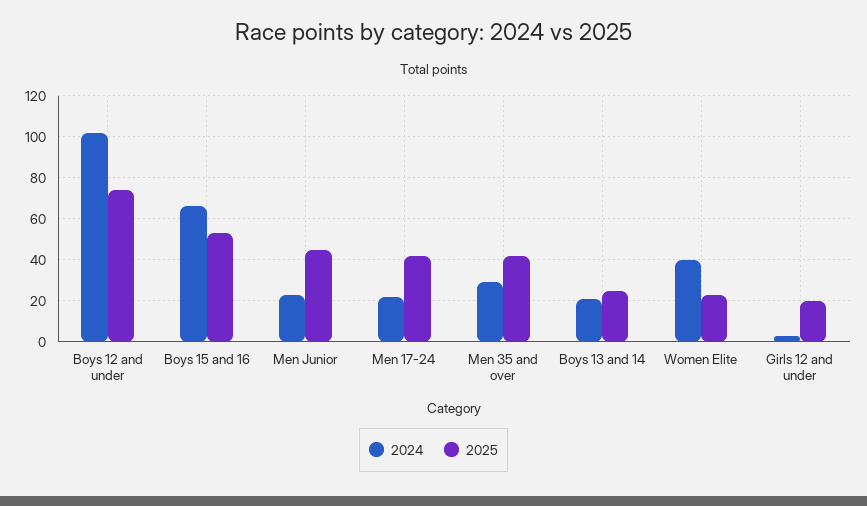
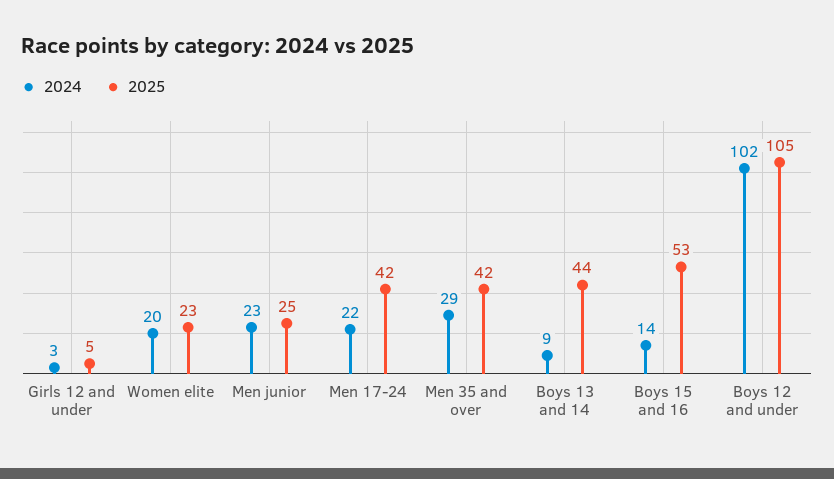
2025, Boys 12 and under: 75 -> 105
2024, Boys 15 and 16: 65 -> 14
2025, Men Junior: 45 -> 25
2024, Boys 13 and 14: 20 -> 9
2025, Boys 13 and 14: 25 -> 44
2024, Women Elite: 40 -> 20
2025, Girls 12 and under: 20 -> 5

